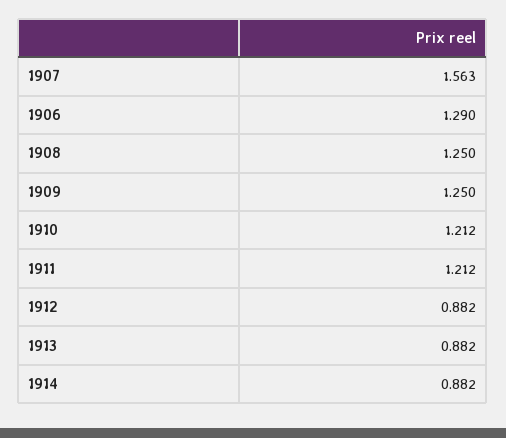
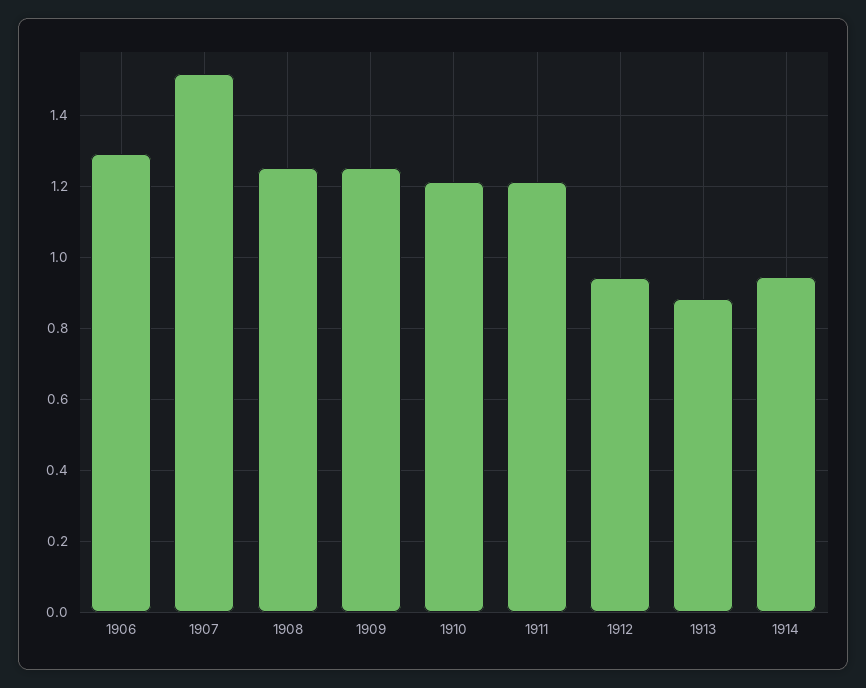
1907: 1.563 -> 1.52
1912: 0.882 -> 0.94
1914: 0.882 -> 0.94

